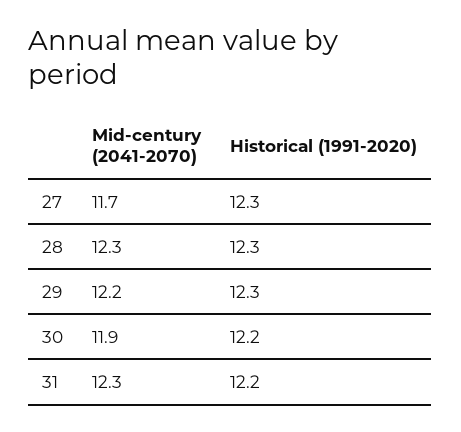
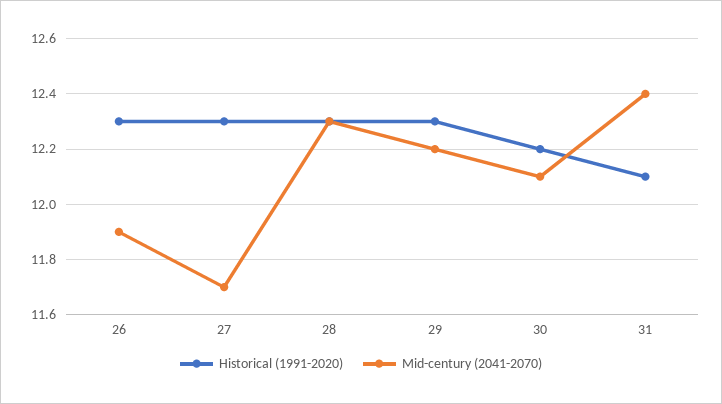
Mid-century (2041-2070), 30: 11.9 -> 12.1
Mid-century (2041-2070), 31: 12.3 -> 12.4
Historical (1991-2020), 31: 12.2 -> 12.1
Historical (1991-2020), 26: none -> 12.3
Mid-century (2041-2070), 26: none -> 11.9

